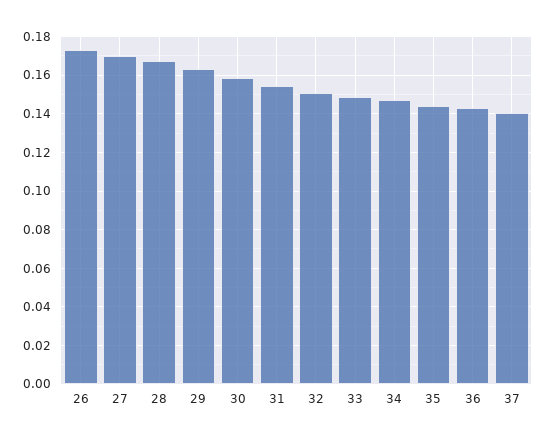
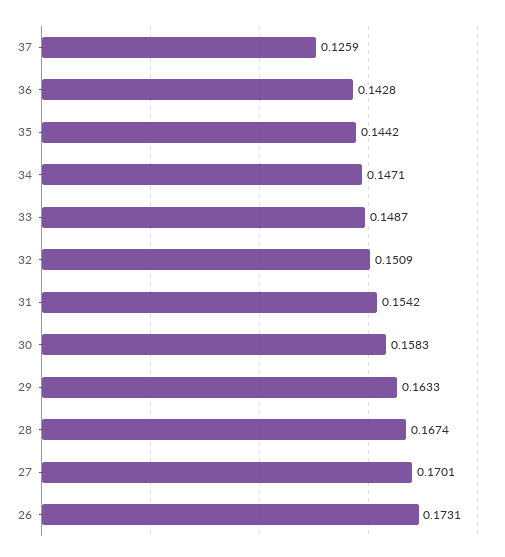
37: 0.14 -> 0.1259

